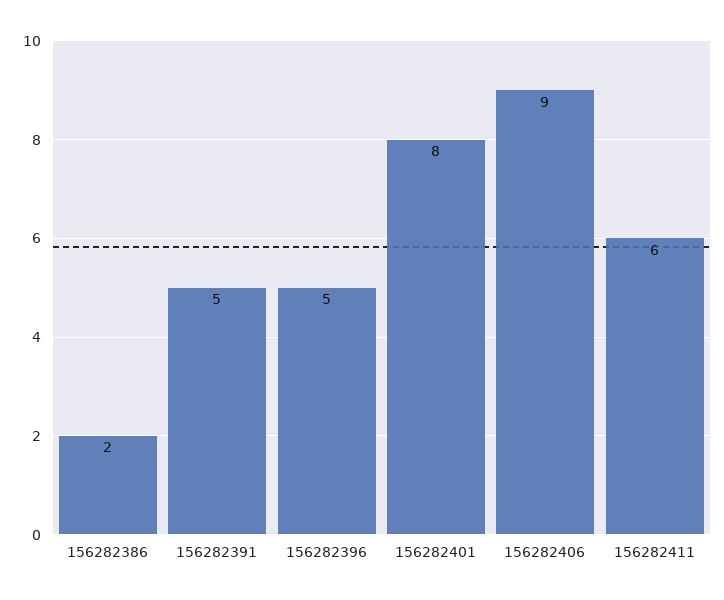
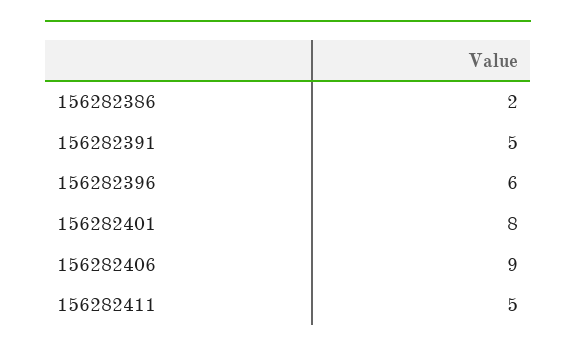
156282396: 5 -> 6
156282411: 6 -> 5

